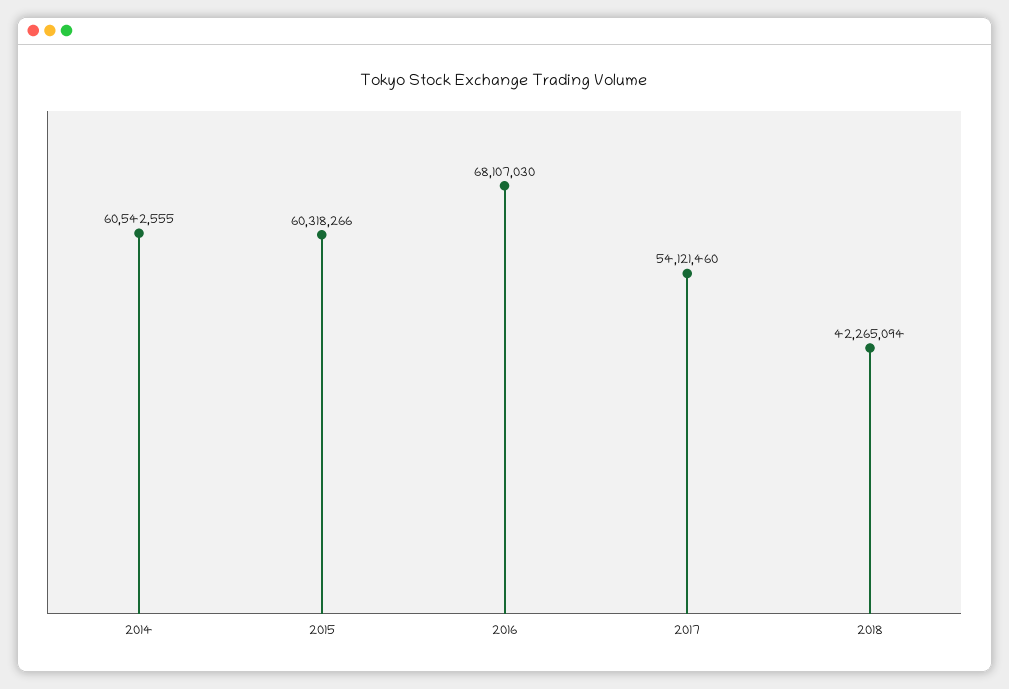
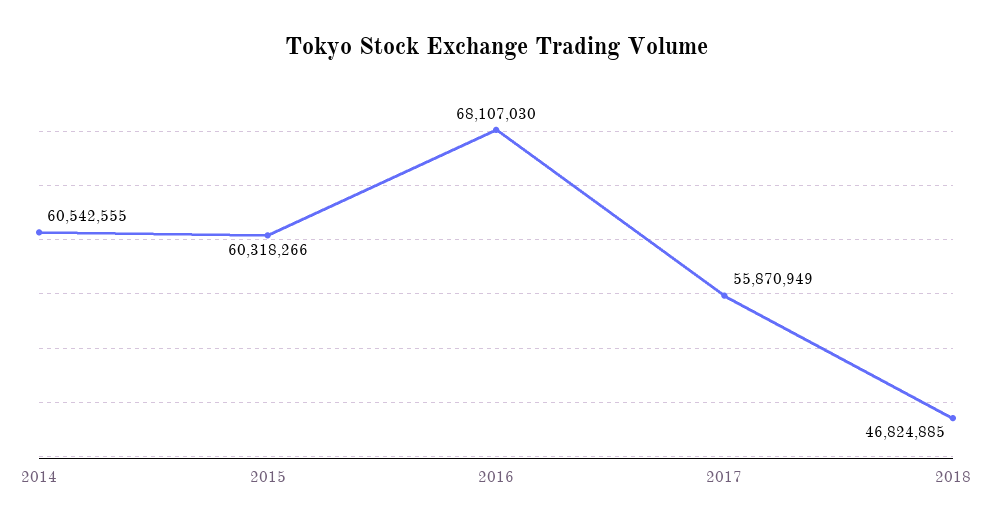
2017: 54121460 -> 55870949
2018: 42265094 -> 46824885

